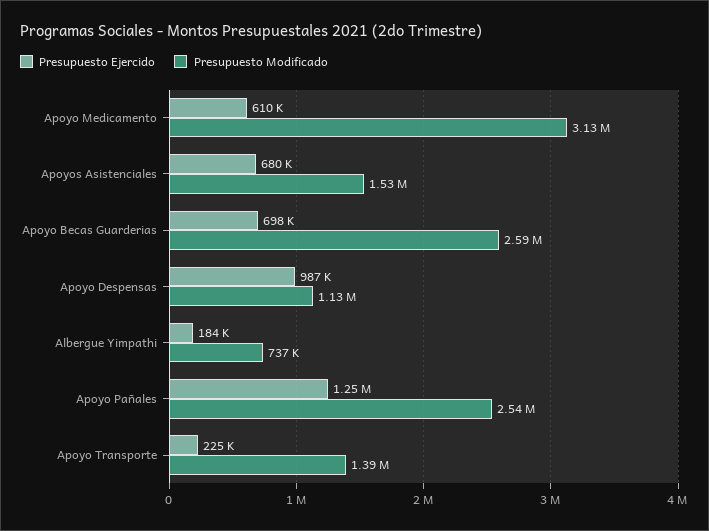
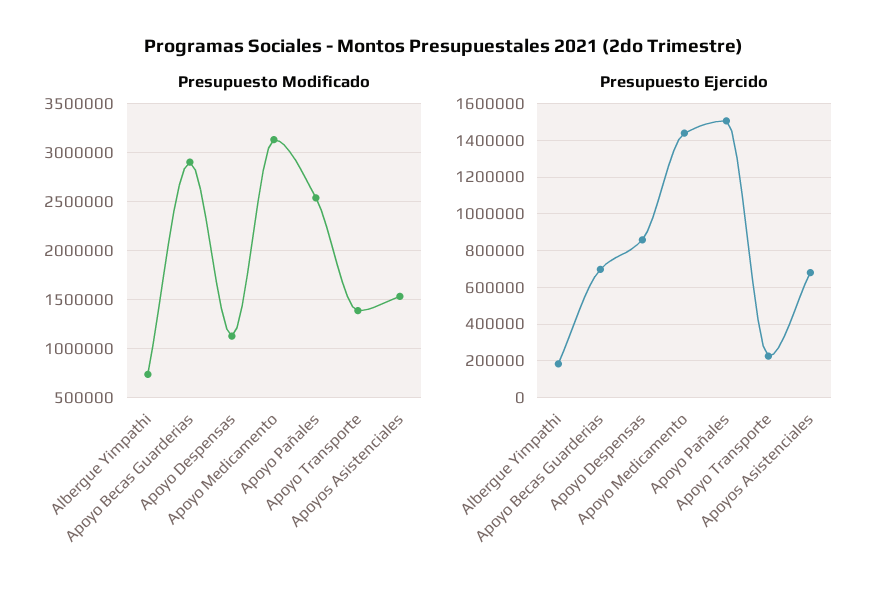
Presupuesto Ejercido, Apoyo Medicamento: 610000 -> 1450000
Presupuesto Modificado, Apoyo Becas Guarderias: 2590000 -> 2900000
Presupuesto Ejercido, Apoyo Despensas: 987000 -> 850000
Presupuesto Ejercido, Apoyo Pañales: 1250000 -> 1500000

